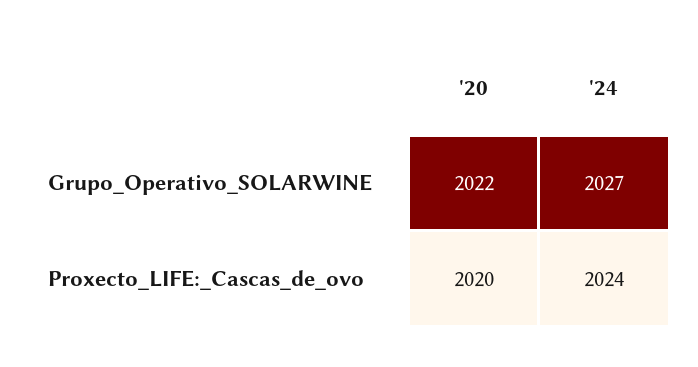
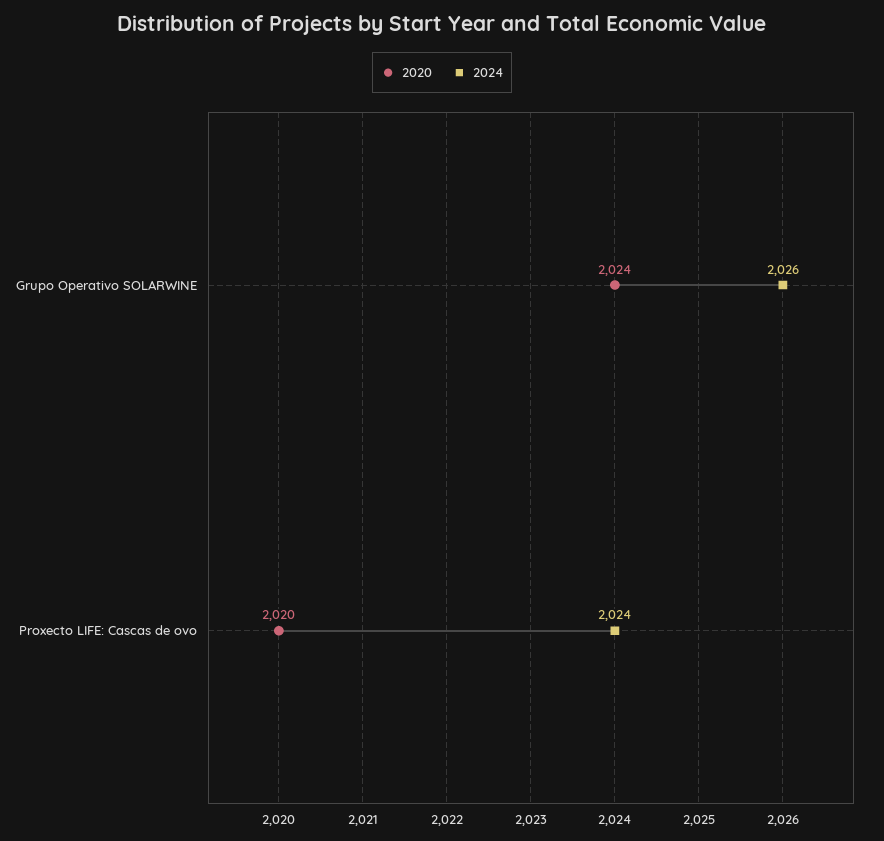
'20, Grupo_Operativo_SOLARWINE: 2022 -> 2024
'24, Grupo_Operativo_SOLARWINE: 2027 -> 2026

